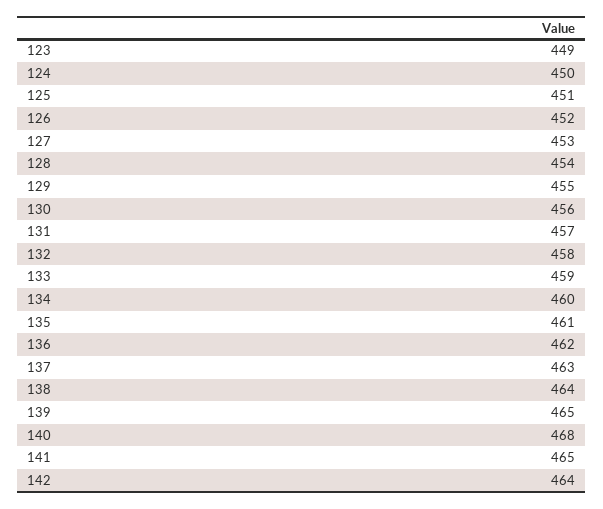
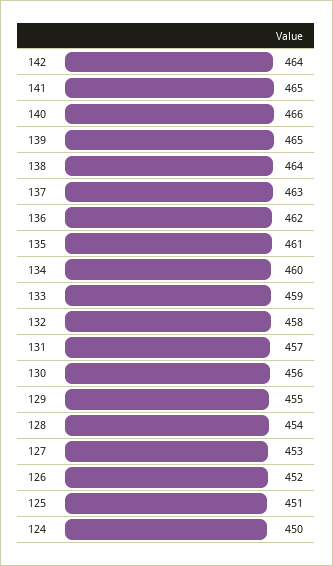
123: 449 -> none
140: 468 -> 466

